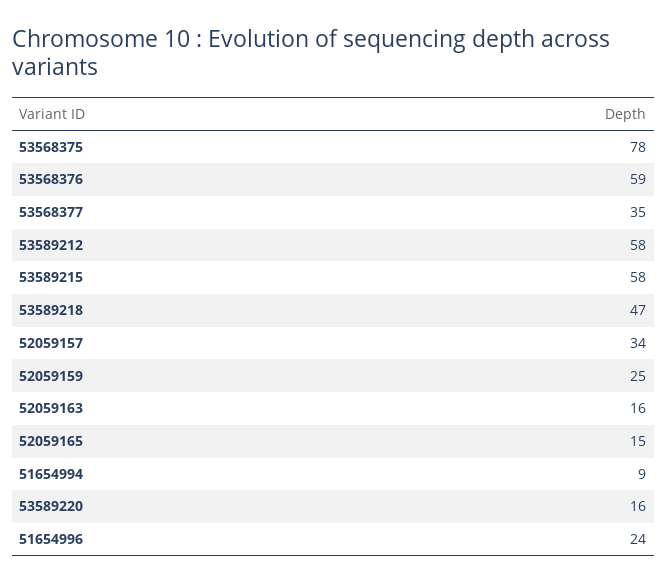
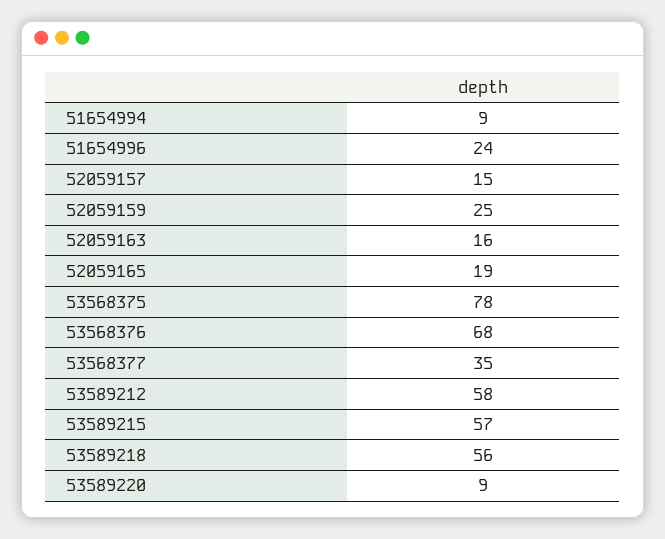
53568376: 59 -> 68
53589215: 58 -> 57
53589218: 47 -> 56
52059157: 34 -> 15
52059165: 15 -> 19
53589220: 16 -> 9

